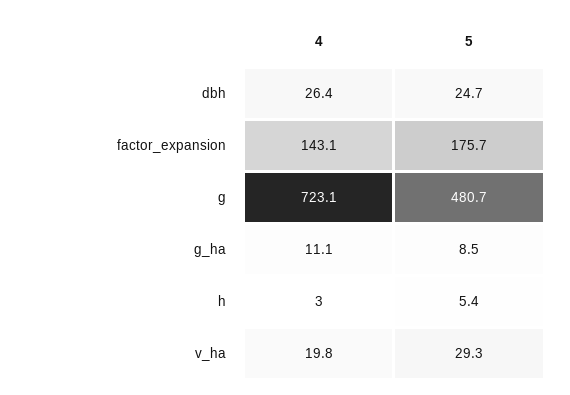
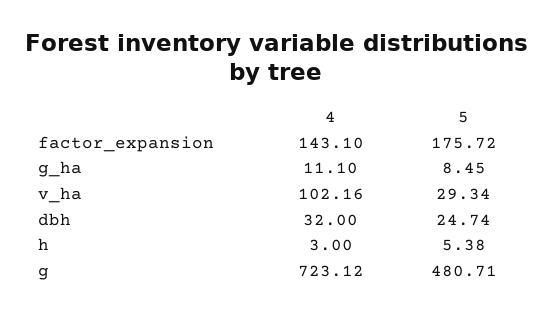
4, dbh: 26.4 -> 32
4, v_ha: 19.8 -> 102.16

